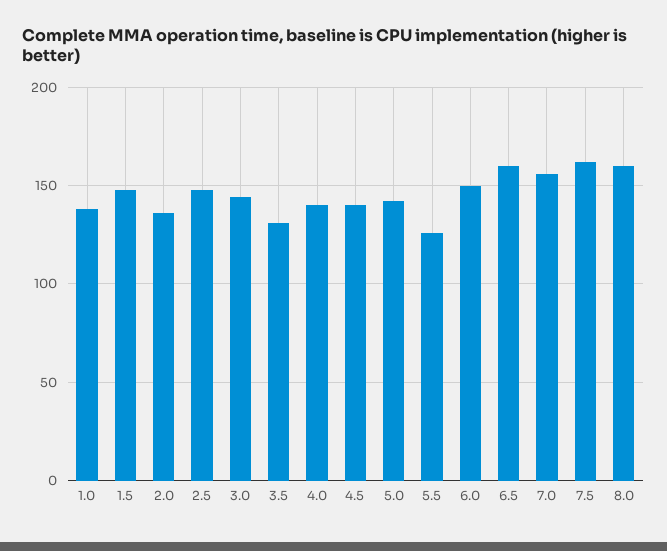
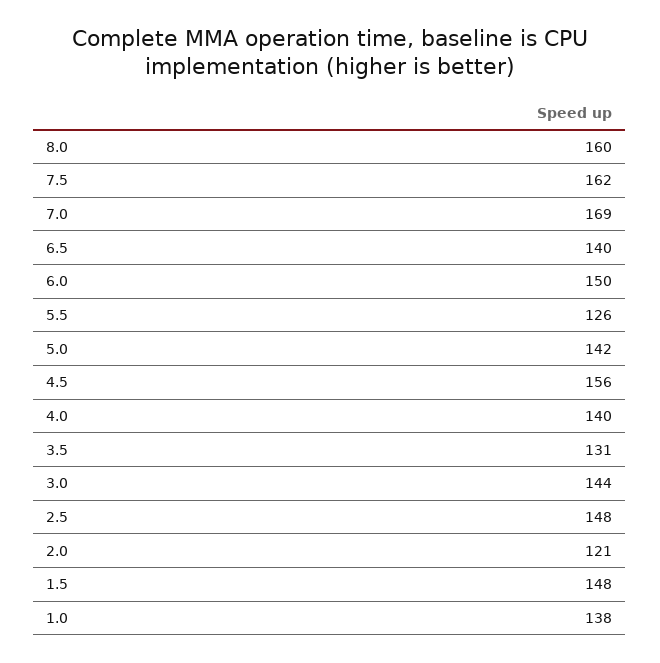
2.0: 135 -> 121
4.5: 140 -> 156
6.5: 160 -> 140
7.0: 155 -> 169

